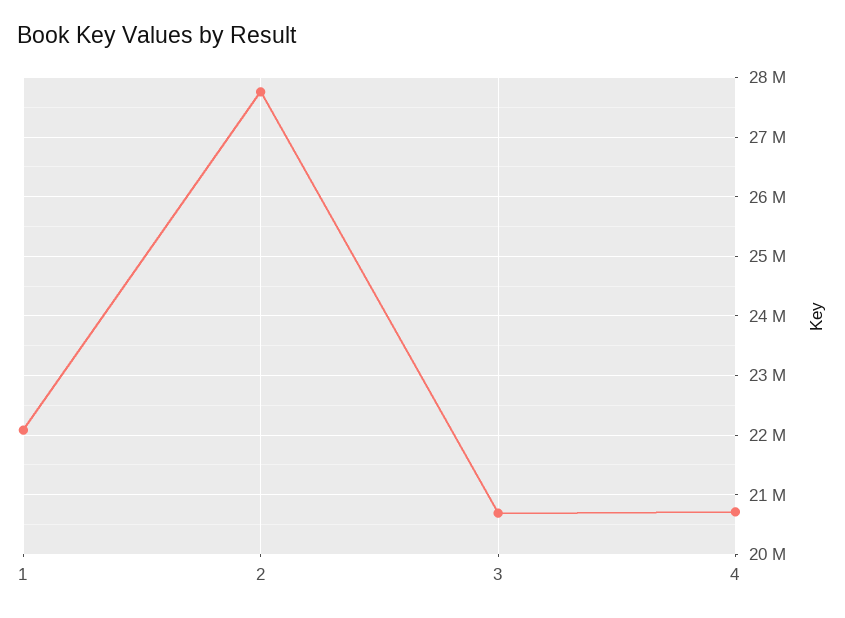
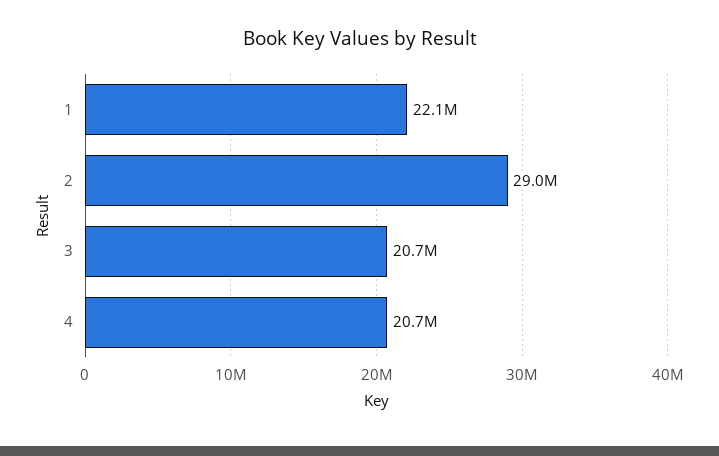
2: 27800000 -> 29000000

